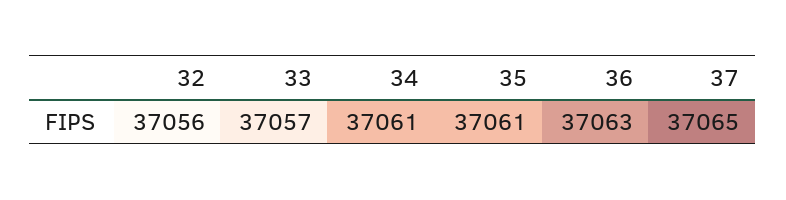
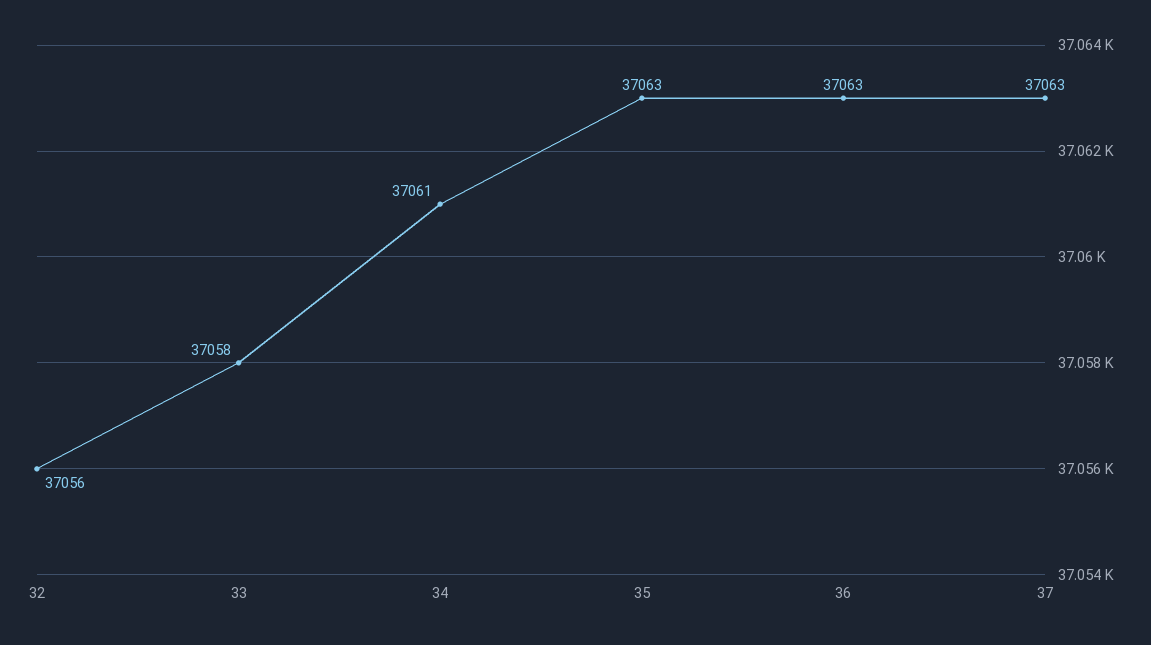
33: 37057 -> 37058
35: 37061 -> 37063
37: 37065 -> 37063

